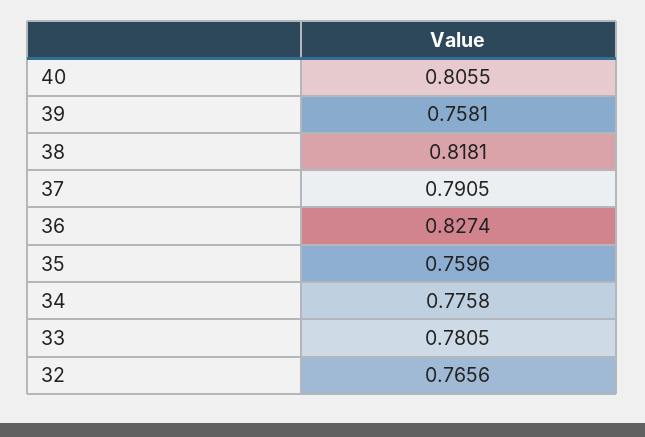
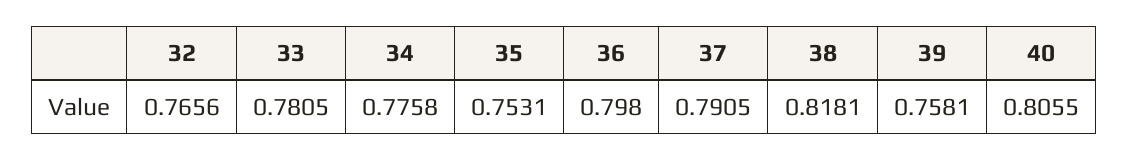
36: 0.8274 -> 0.798
35: 0.7596 -> 0.7531

